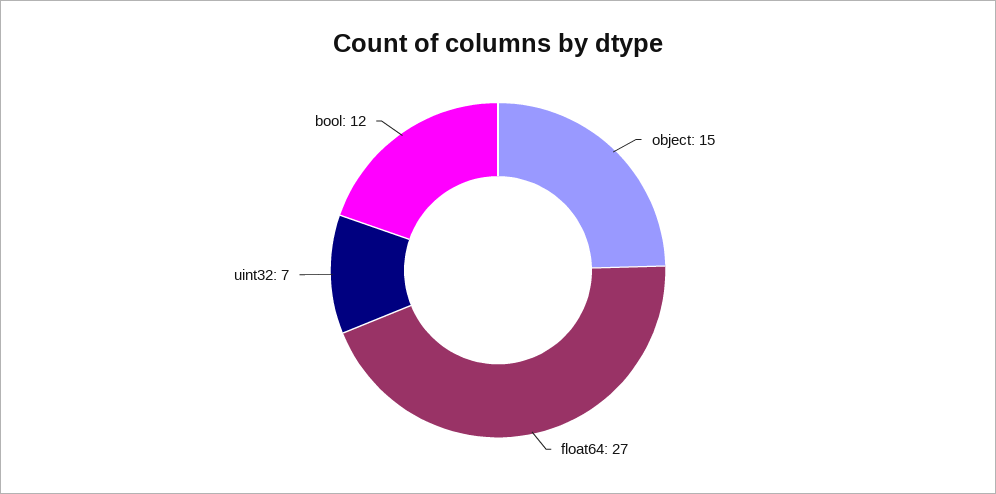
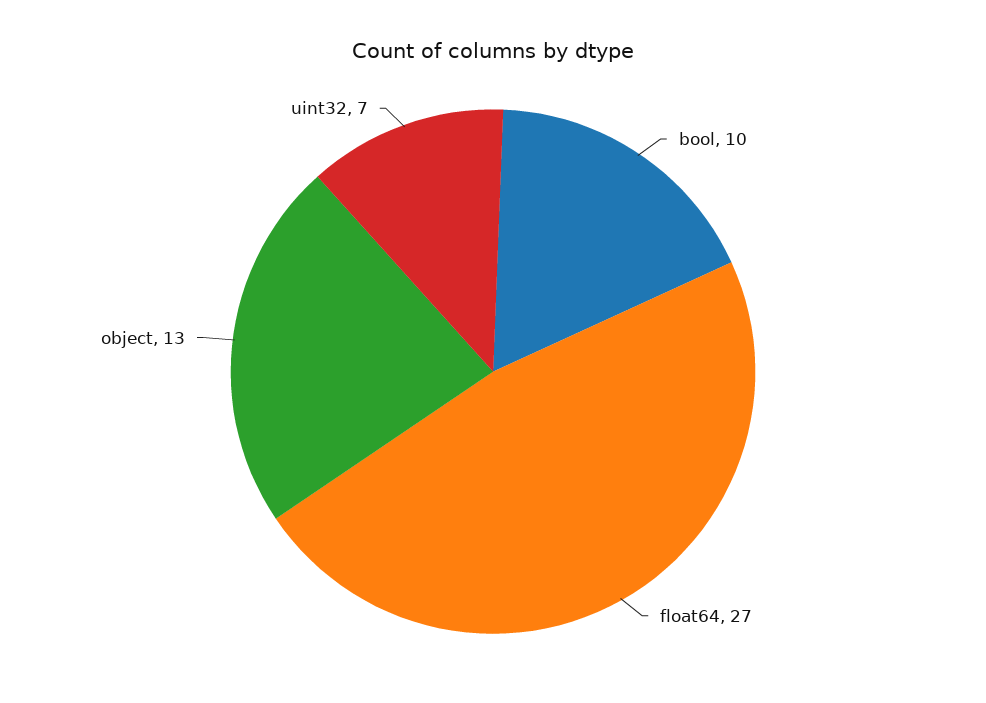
object: 15 -> 13
bool: 12 -> 10

